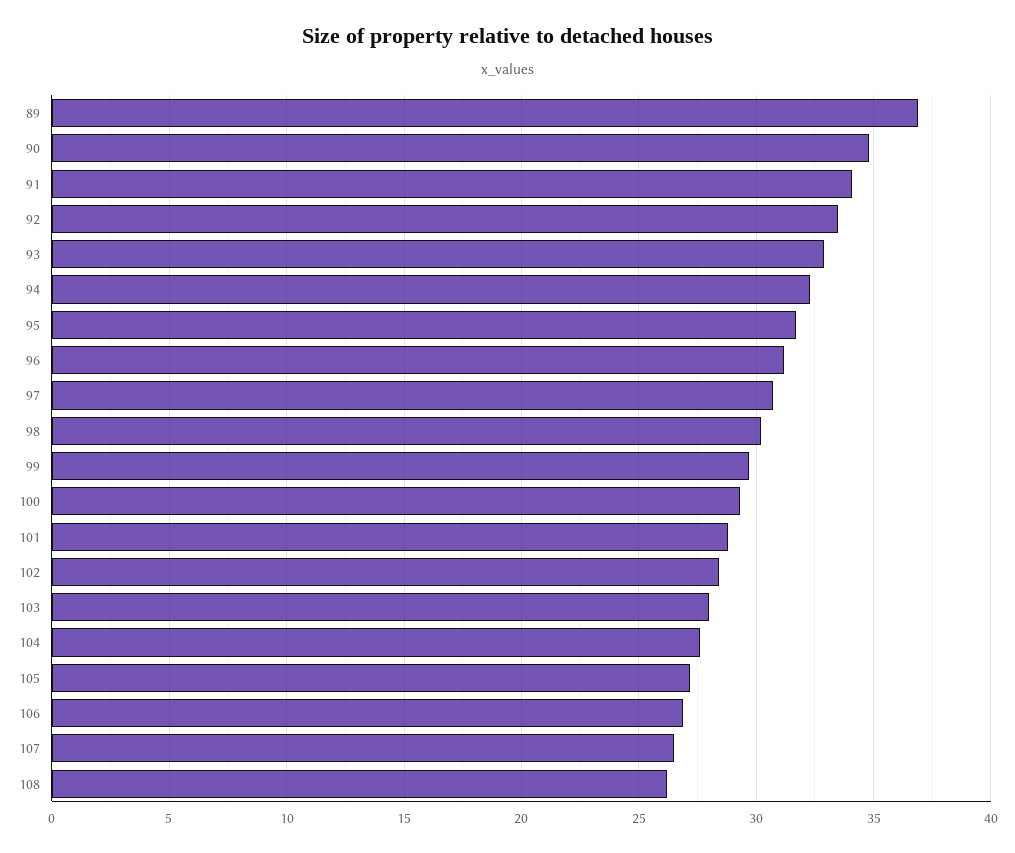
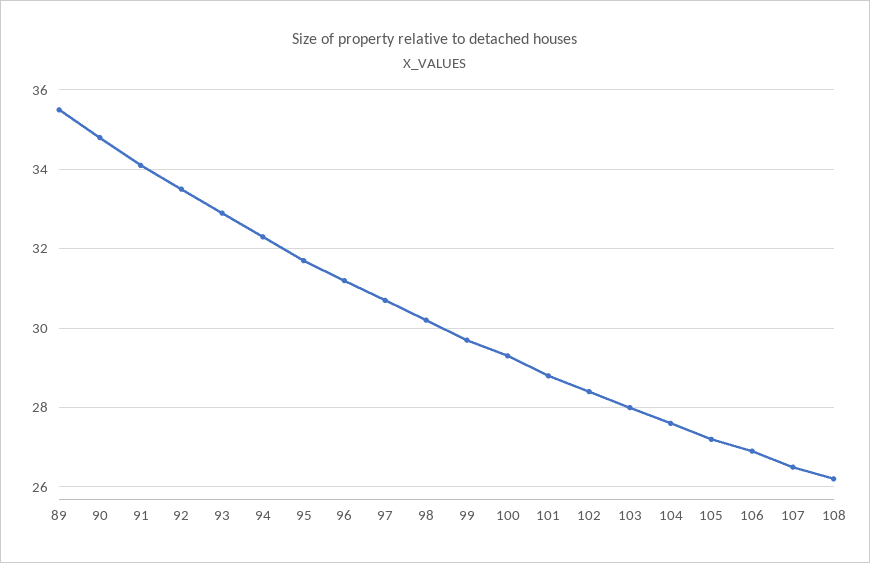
89: 37 -> 35.5

